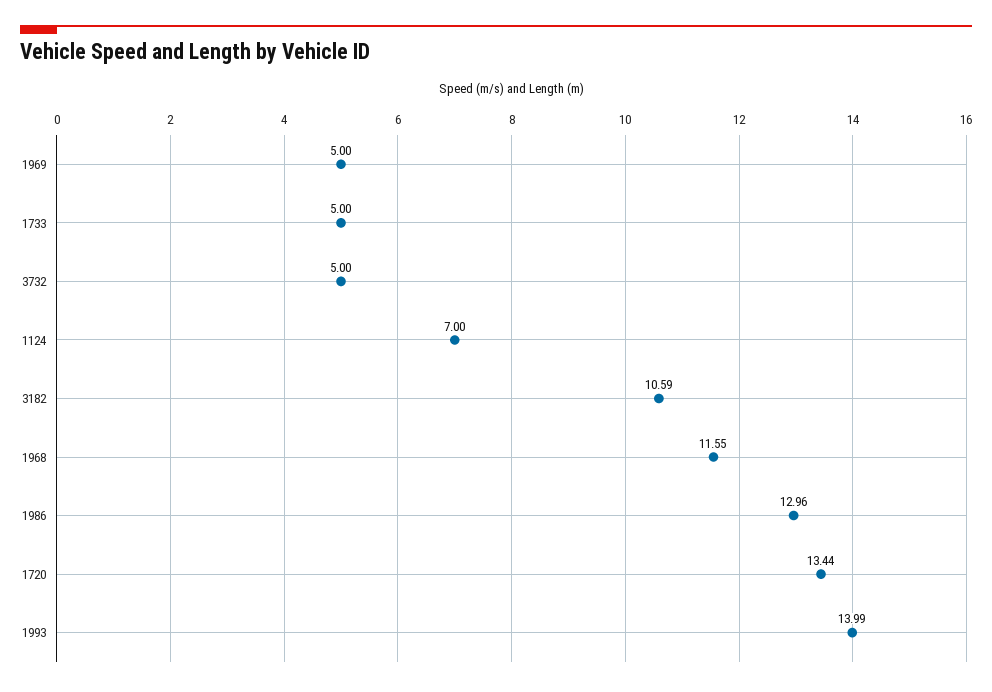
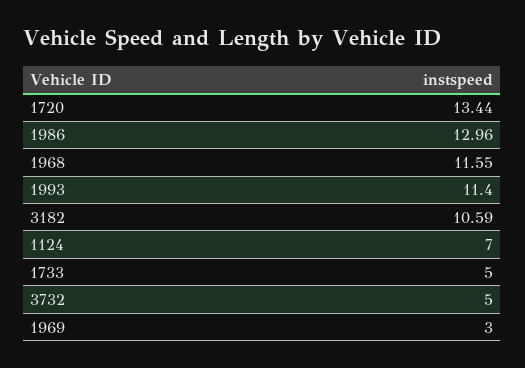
1969: 5 -> 3
1993: 13.99 -> 11.4

